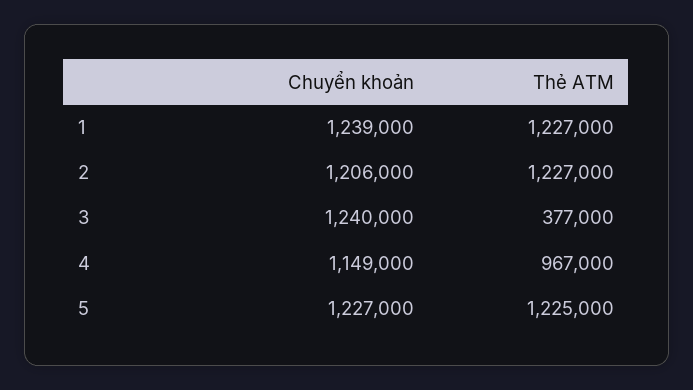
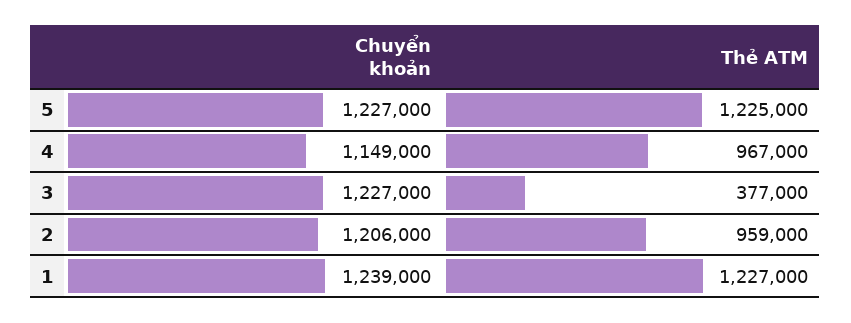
Thẻ ATM, 2: 1227000 -> 959000
Chuyển khoản, 3: 1240000 -> 1227000

